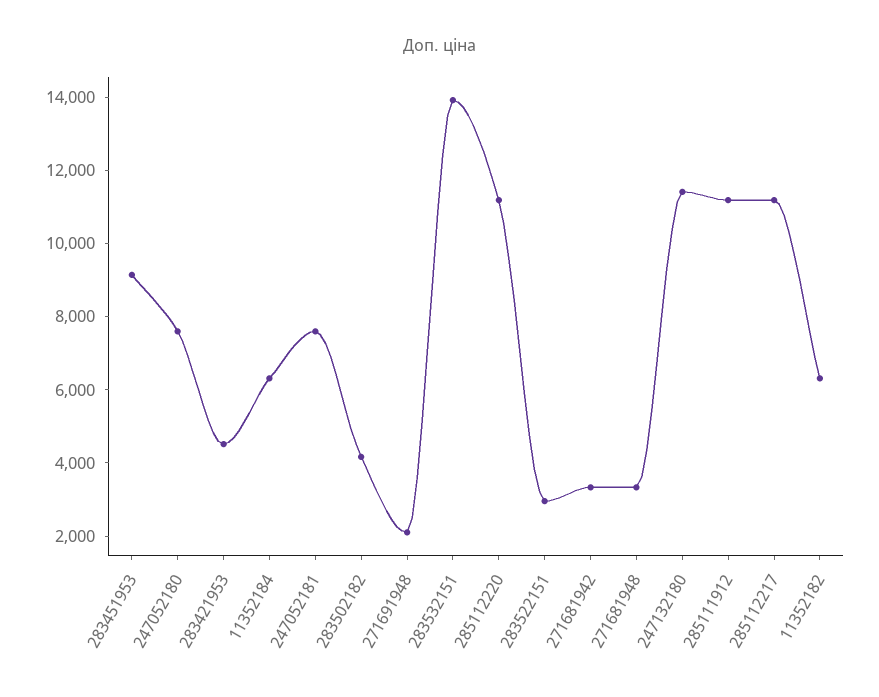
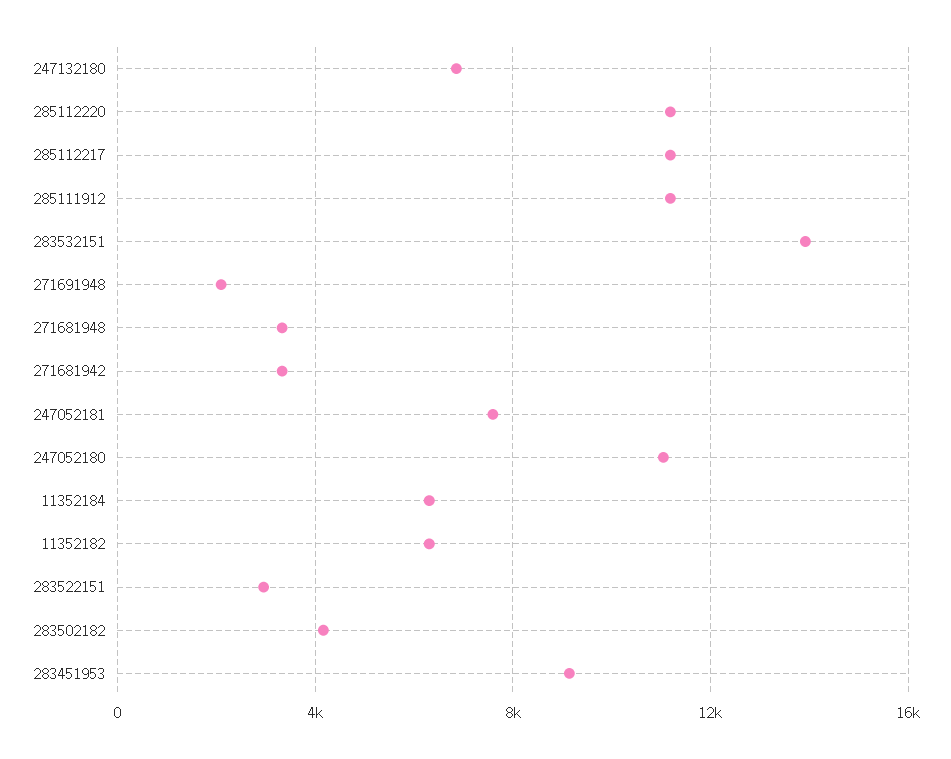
247052180: 7500 -> 11000
283421953: 4500 -> none
247132180: 11500 -> 7000

